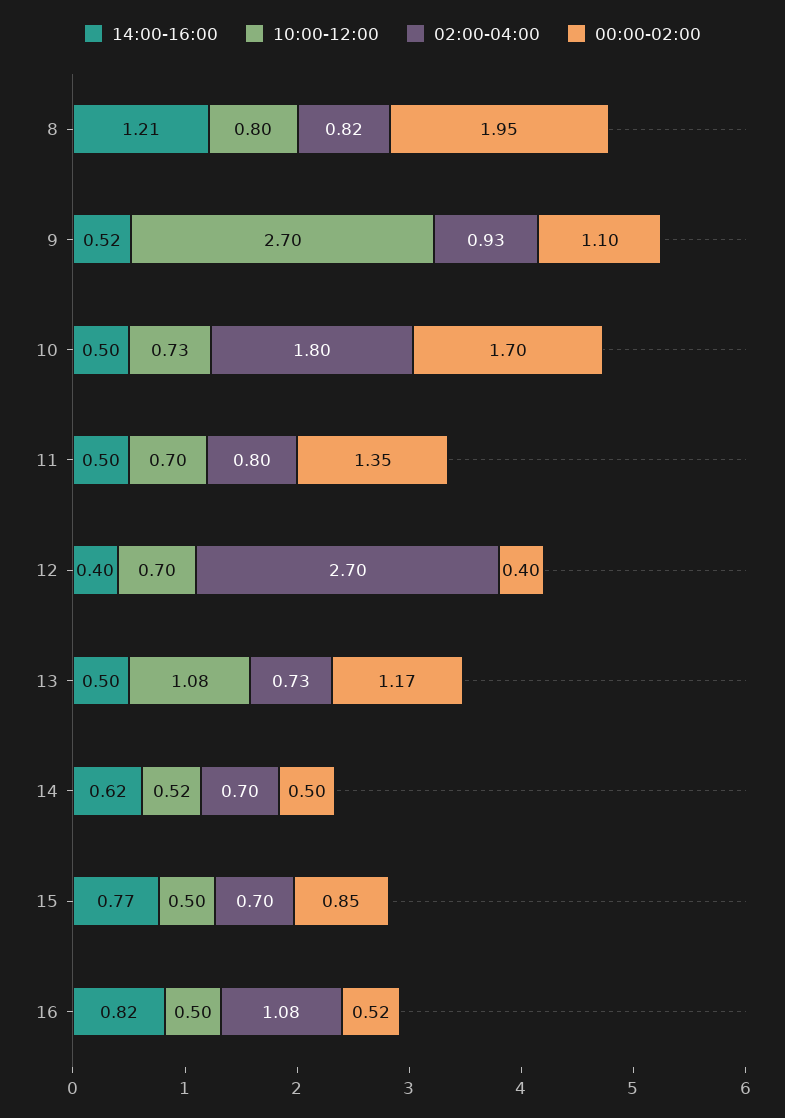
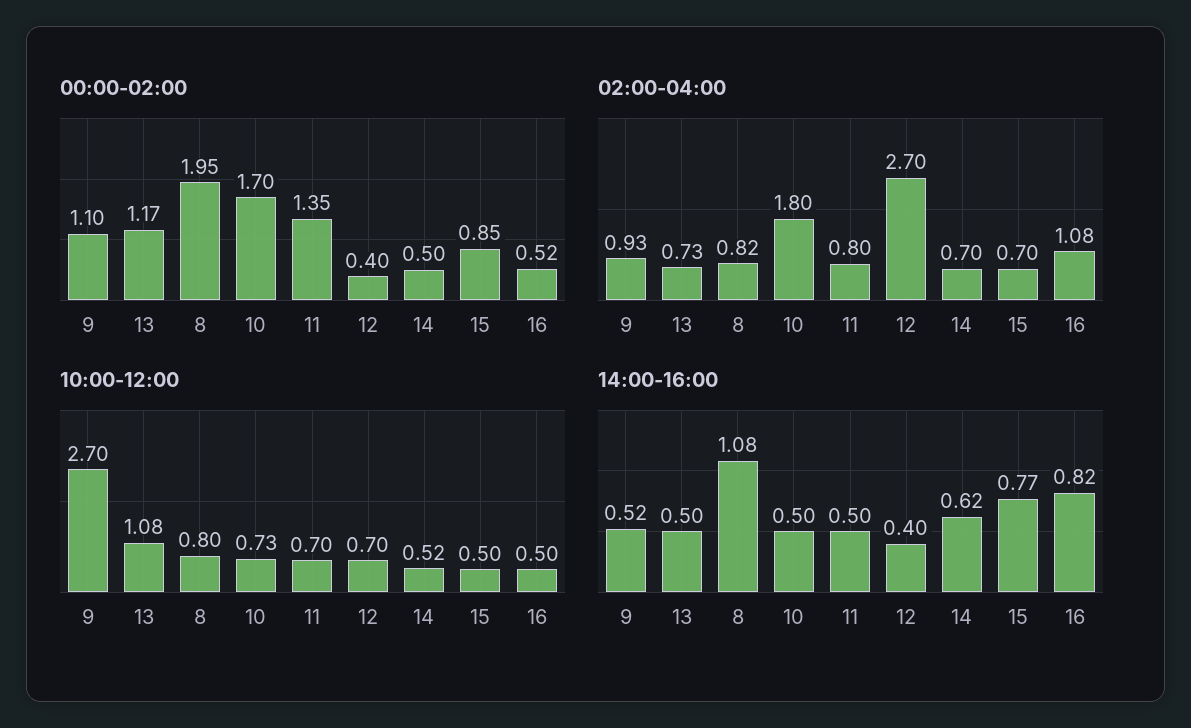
14:00-16:00, 8: 1.21 -> 1.08

